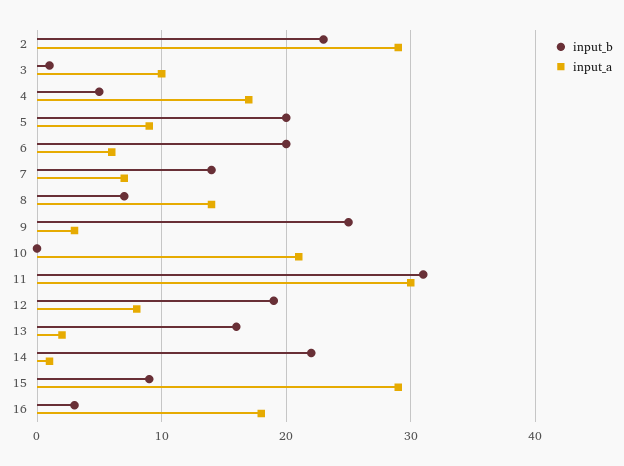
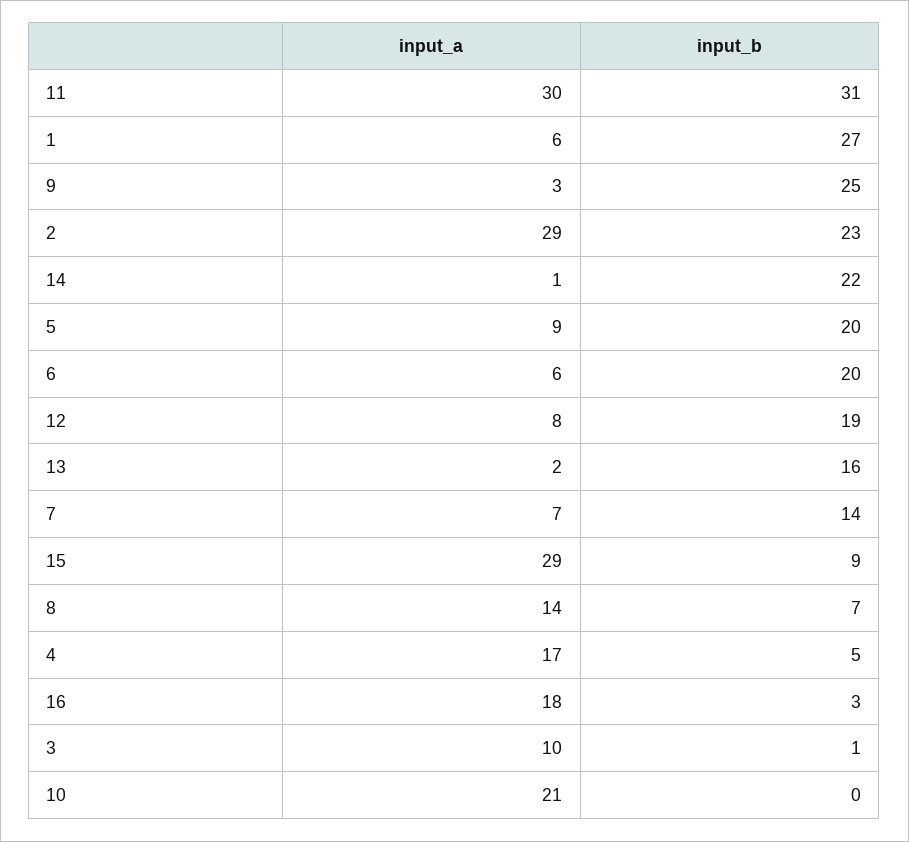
input_a, 1: none -> 6
input_b, 1: none -> 27

